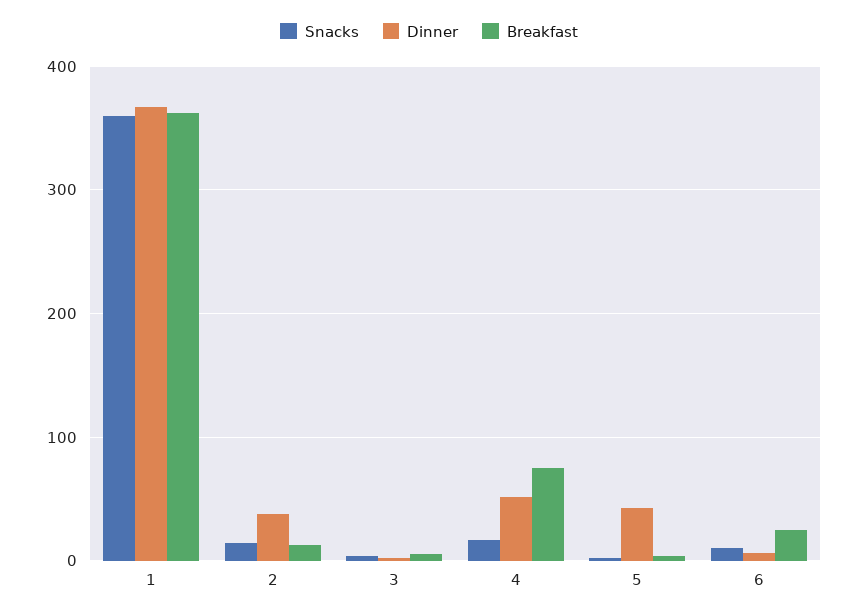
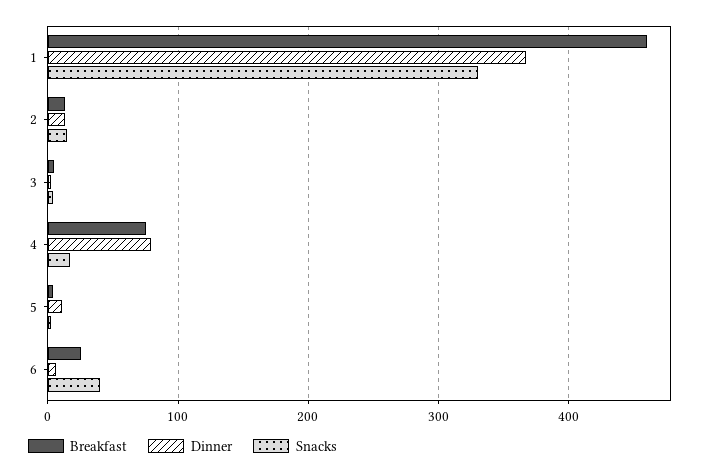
Snacks, 1: 360 -> 330
Breakfast, 1: 360 -> 460
Dinner, 2: 40 -> 10
Dinner, 4: 50 -> 80
Dinner, 5: 40 -> 10
Snacks, 6: 10 -> 40

